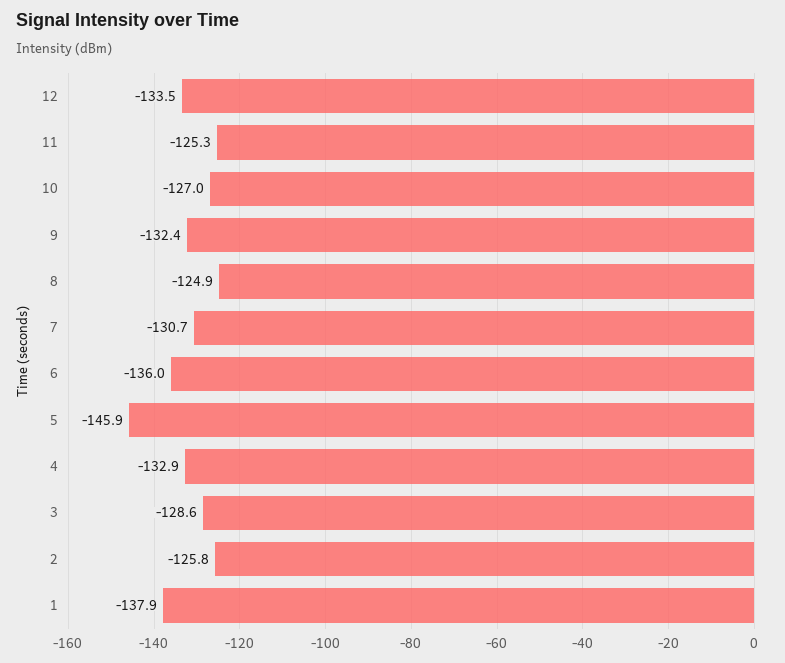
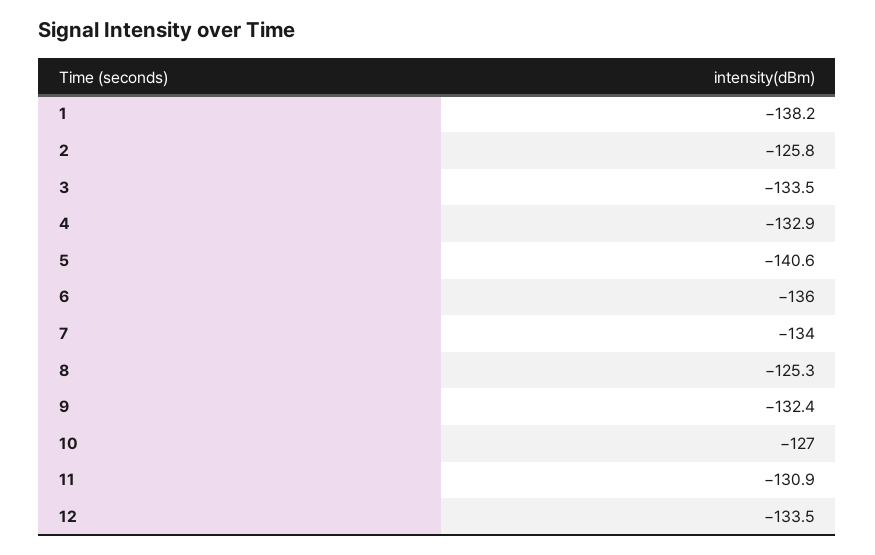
11: -125.3 -> -130.9
8: -124.9 -> -125.3
7: -130.7 -> -134
5: -145.9 -> -140.6
3: -128.6 -> -133.5
1: -137.9 -> -138.2

